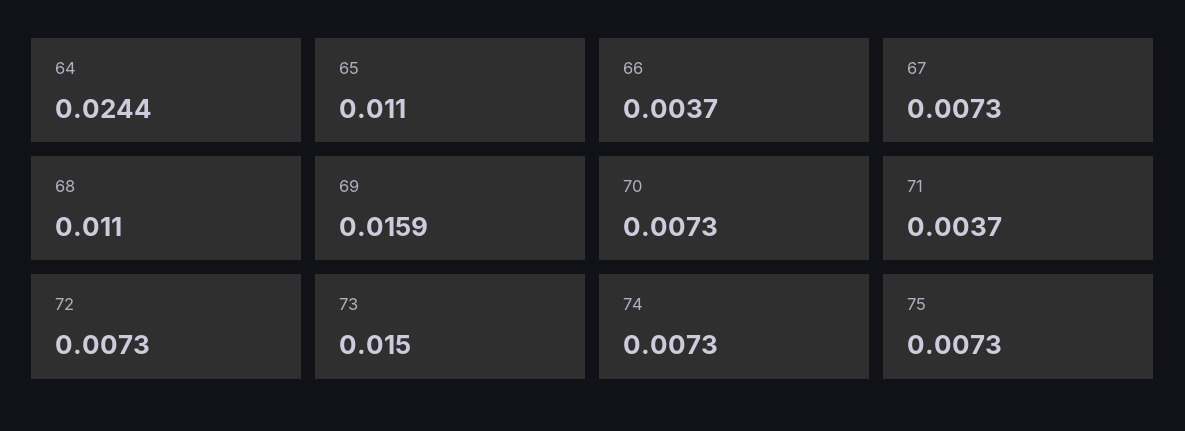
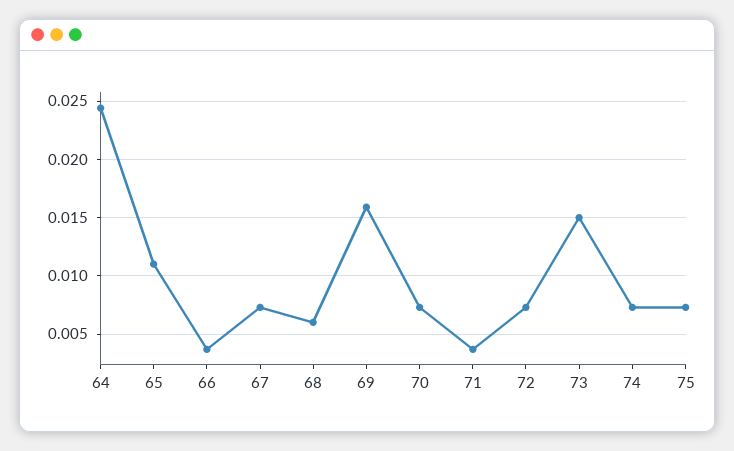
68: 0.011 -> 0.006

